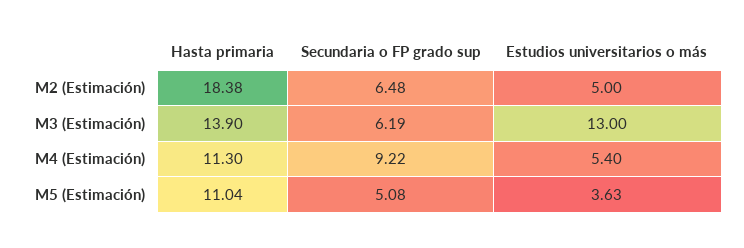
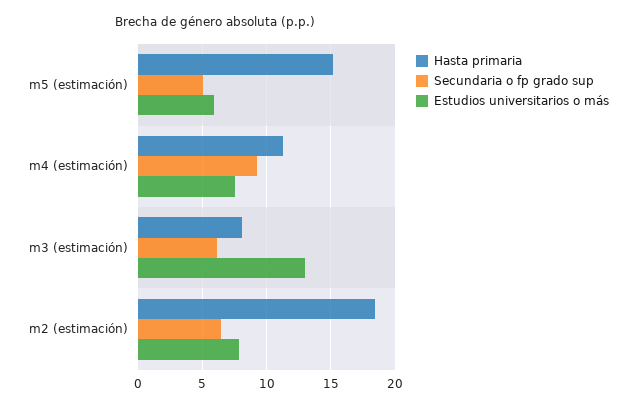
Estudios universitarios o más, M2 (Estimación): 5 -> 8
Hasta primaria, M3 (Estimación): 13.9 -> 8
Estudios universitarios o más, M4 (Estimación): 5.4 -> 7.5
Hasta primaria, M5 (Estimación): 11.04 -> 15
Estudios universitarios o más, M5 (Estimación): 3.63 -> 6

